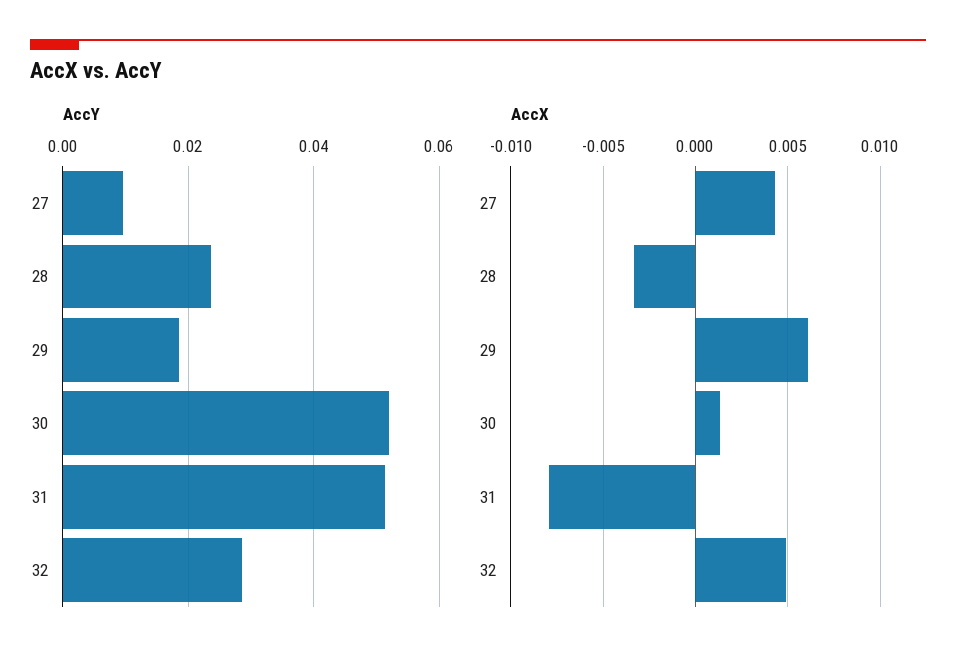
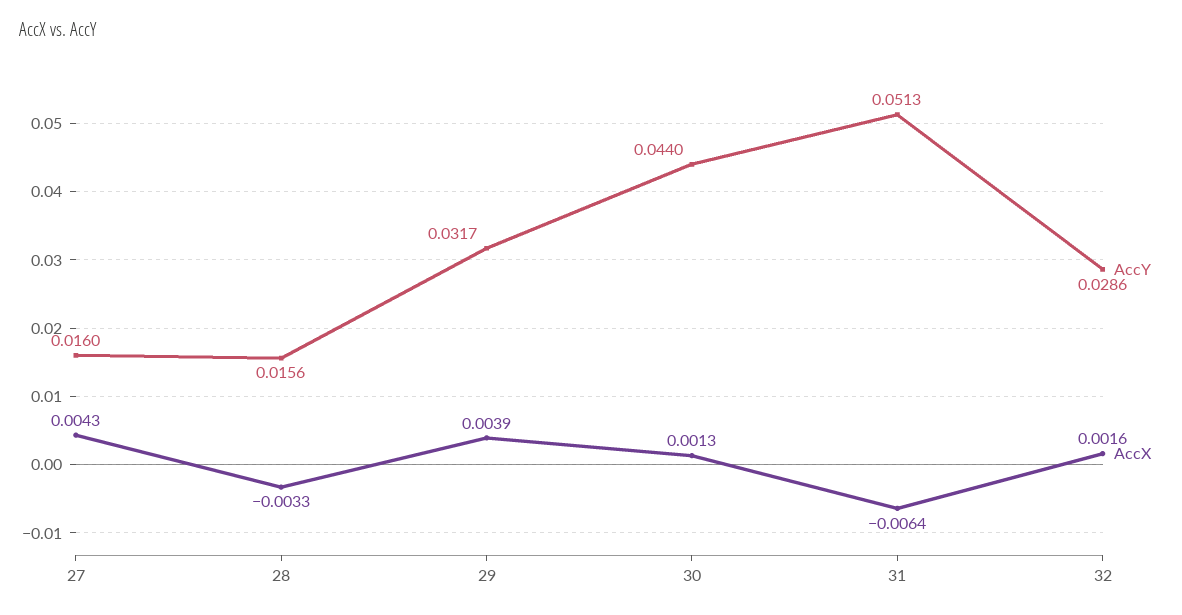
AccY, 27: 0.01 -> 0.016
AccY, 28: 0.024 -> 0.0156
AccY, 29: 0.018 -> 0.0317
AccY, 30: 0.052 -> 0.044
AccX, 29: 0.006 -> 0.0039
AccX, 31: -0.008 -> -0.0064
AccX, 32: 0.005 -> 0.0016

